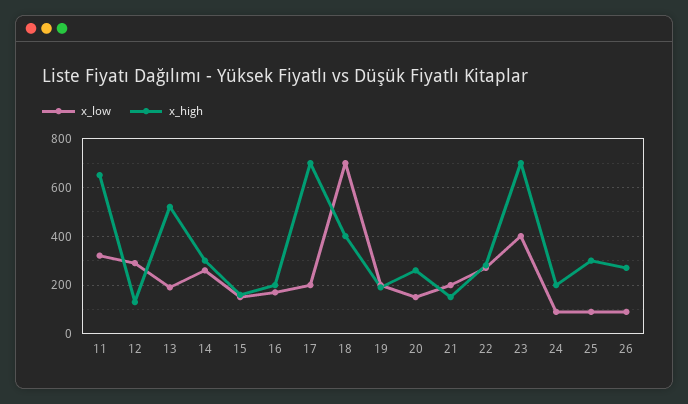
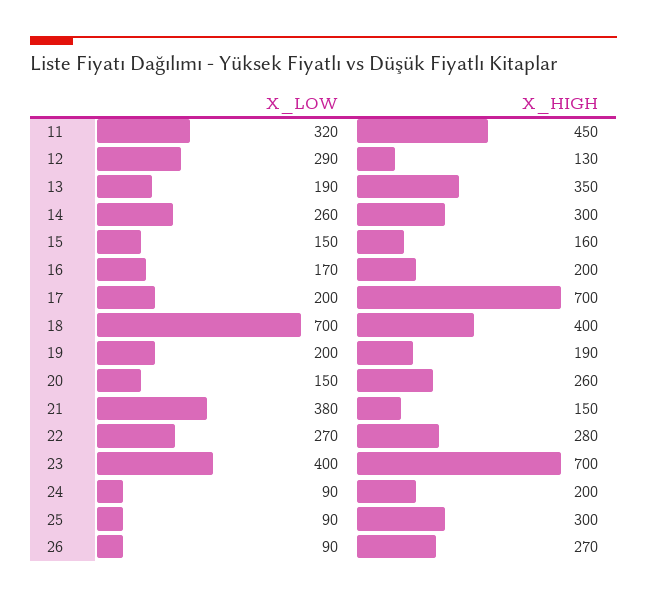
x_high, 11: 650 -> 450
x_high, 13: 525 -> 350
x_low, 21: 200 -> 380

